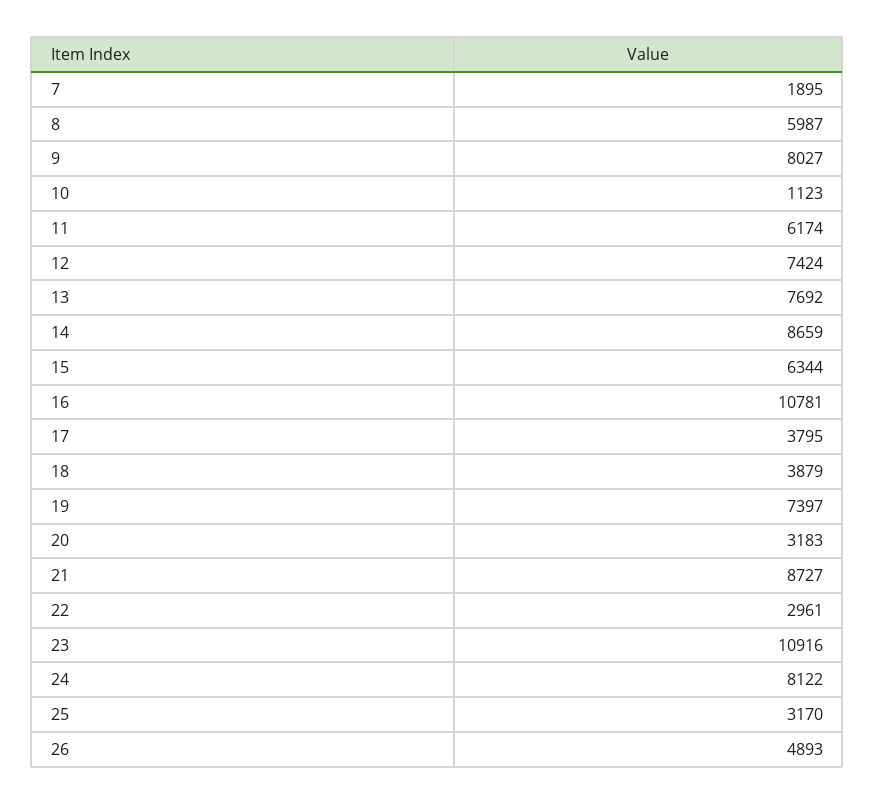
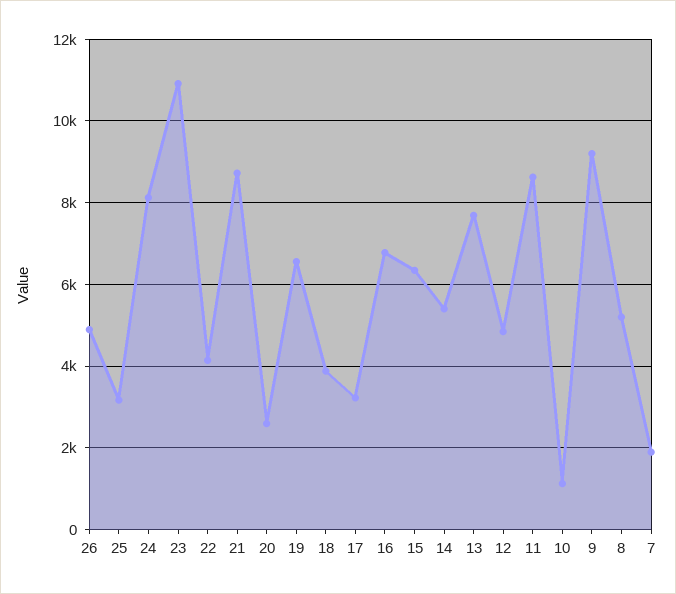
8: 5987 -> 5200
9: 8027 -> 9200
11: 6174 -> 8600
12: 7424 -> 4800
14: 8659 -> 5400
16: 10781 -> 6800
17: 3795 -> 3200
19: 7397 -> 6600
20: 3183 -> 2600
22: 2961 -> 4200

